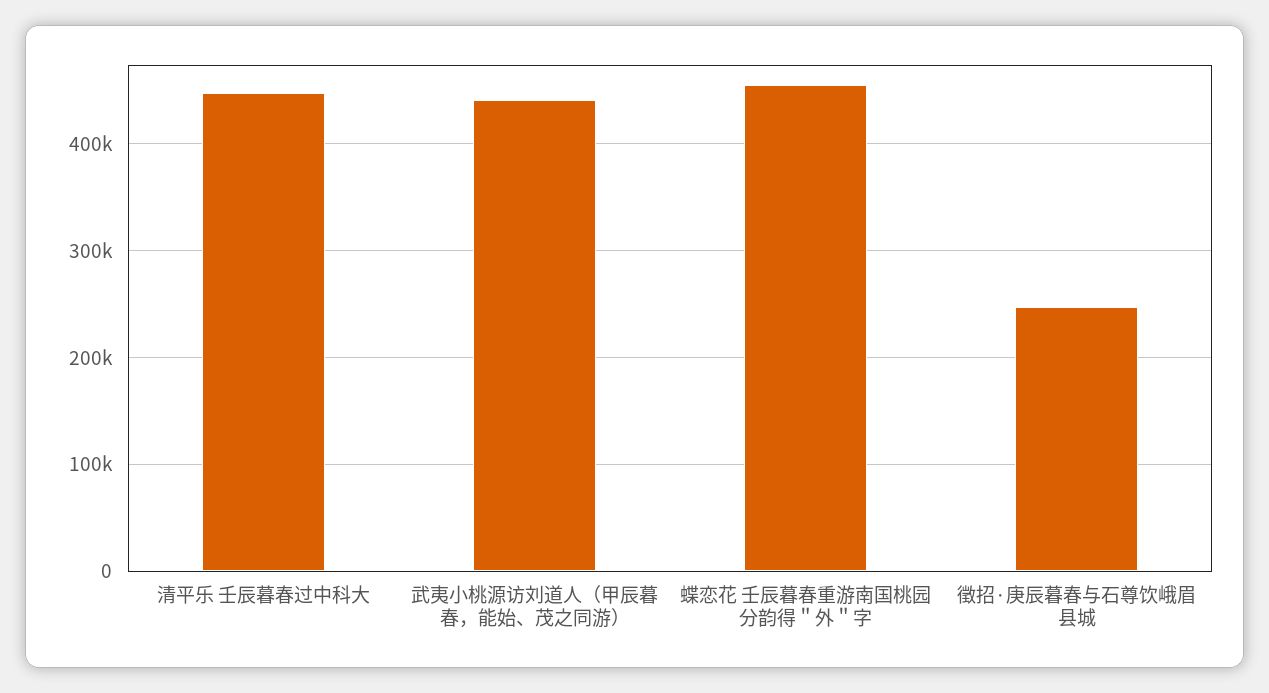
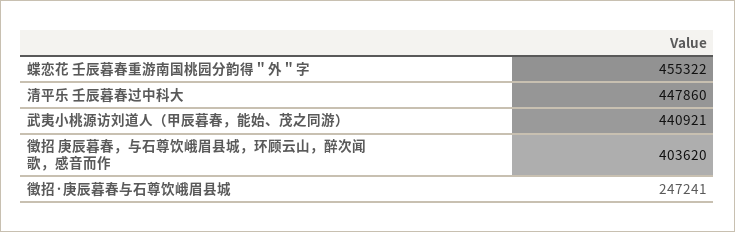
徵招 庚辰暮春，与石尊饮峨眉县城，环顾云山，醉次闻歌，感音而作: none -> 403620

